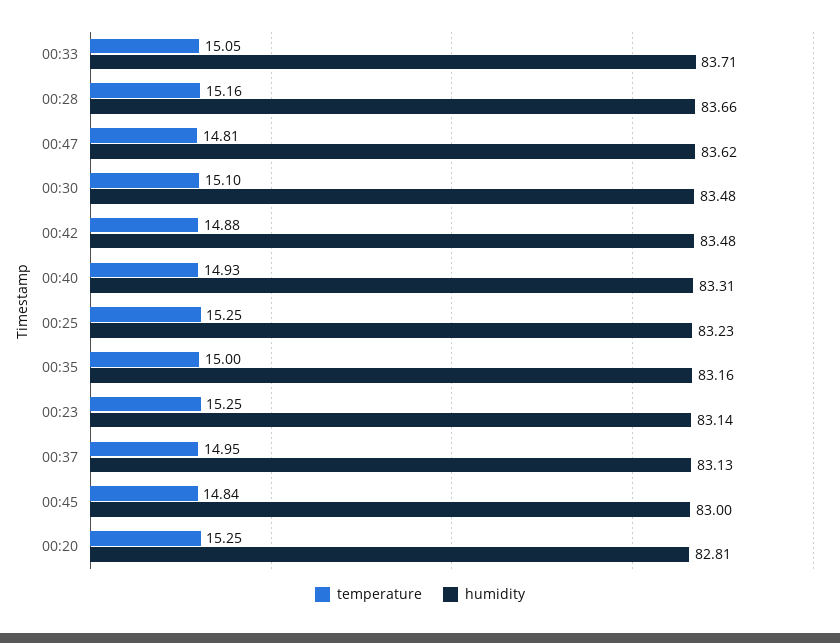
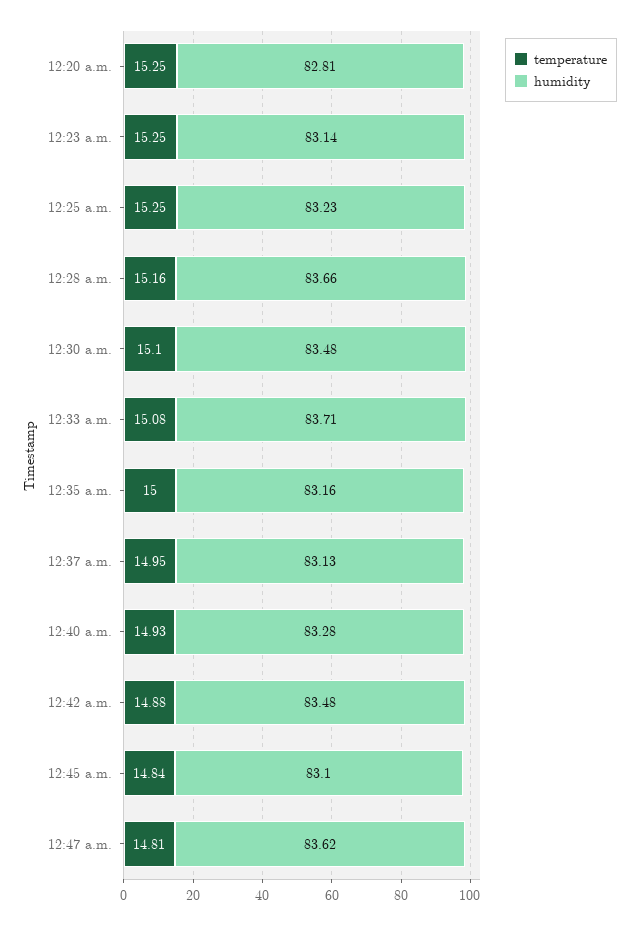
temperature, 00:33: 15.05 -> 15.08
humidity, 00:40: 83.31 -> 83.28
humidity, 00:45: 83 -> 83.1

